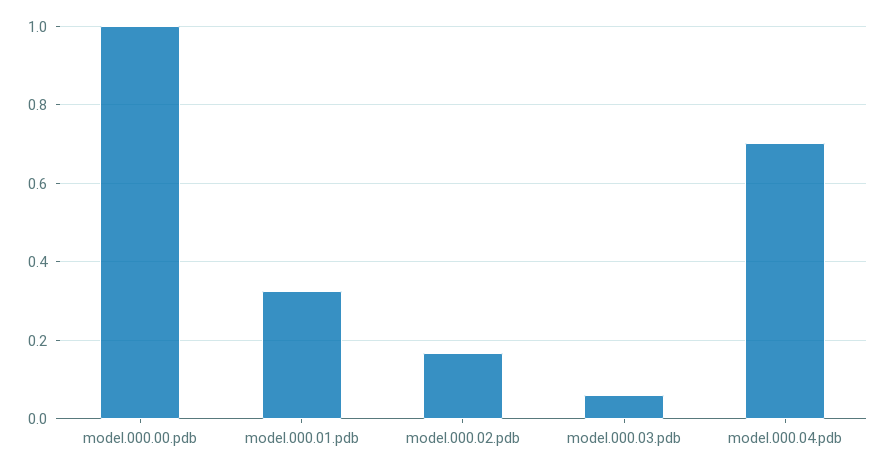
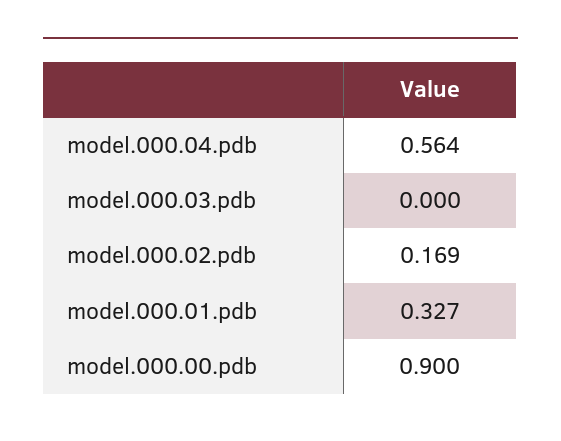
model.000.00.pdb: 1 -> 0.9
model.000.03.pdb: 0.06 -> 0
model.000.04.pdb: 0.7 -> 0.564

